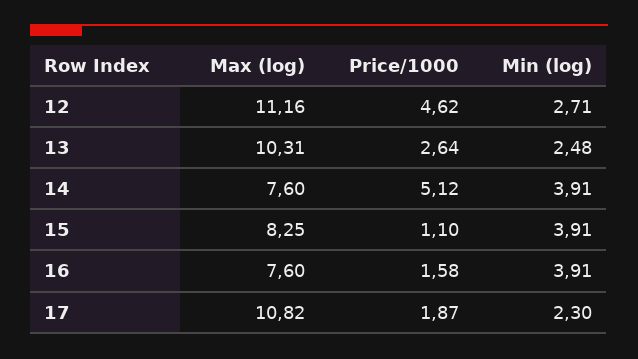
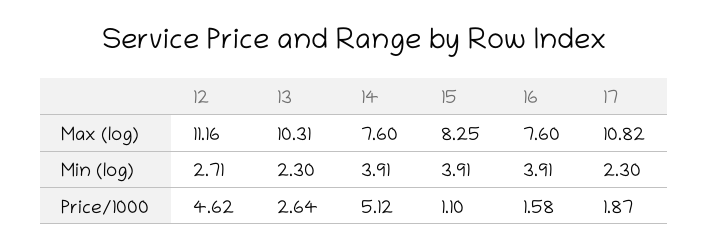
Min (log), 13: 2.48 -> 2.3

